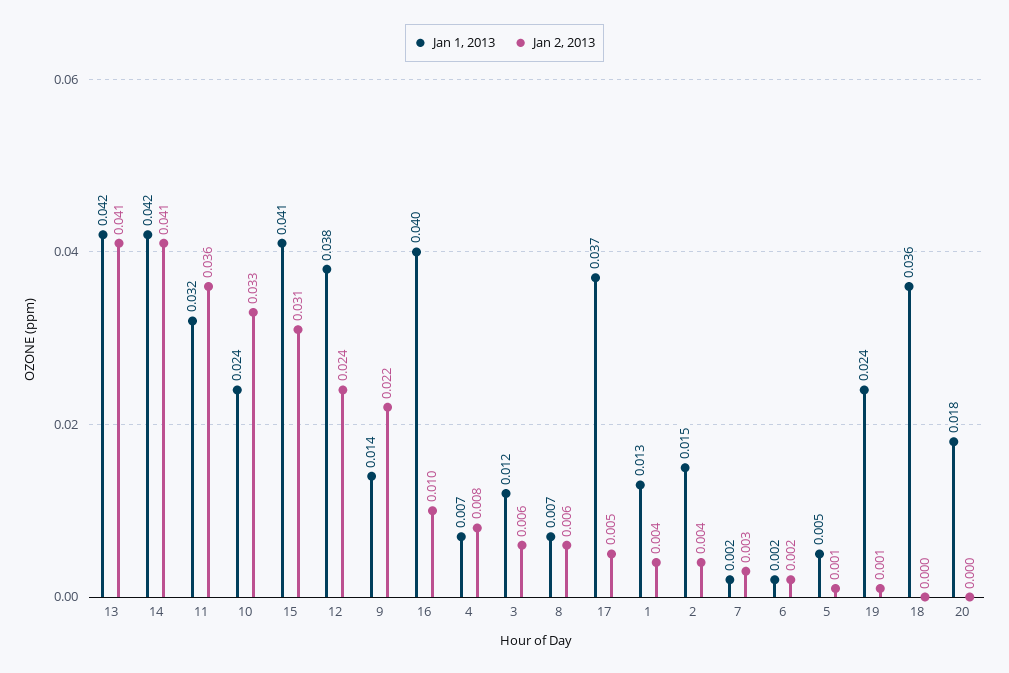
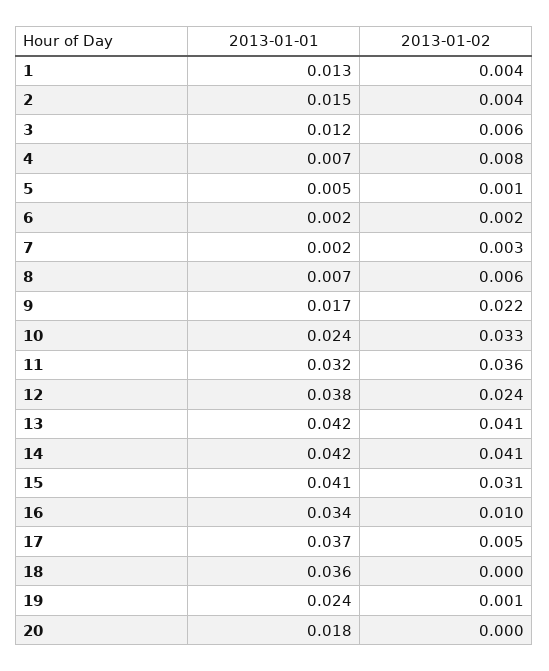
Jan 1, 2013, 9: 0.014 -> 0.017
Jan 1, 2013, 16: 0.04 -> 0.034

